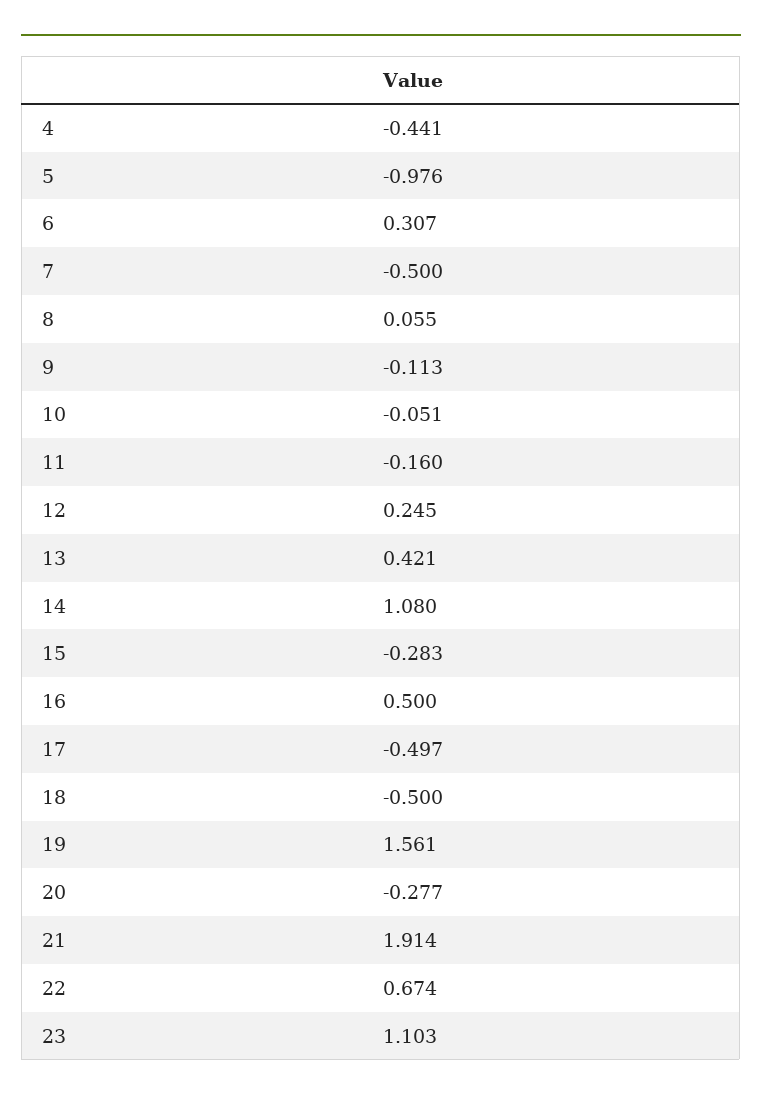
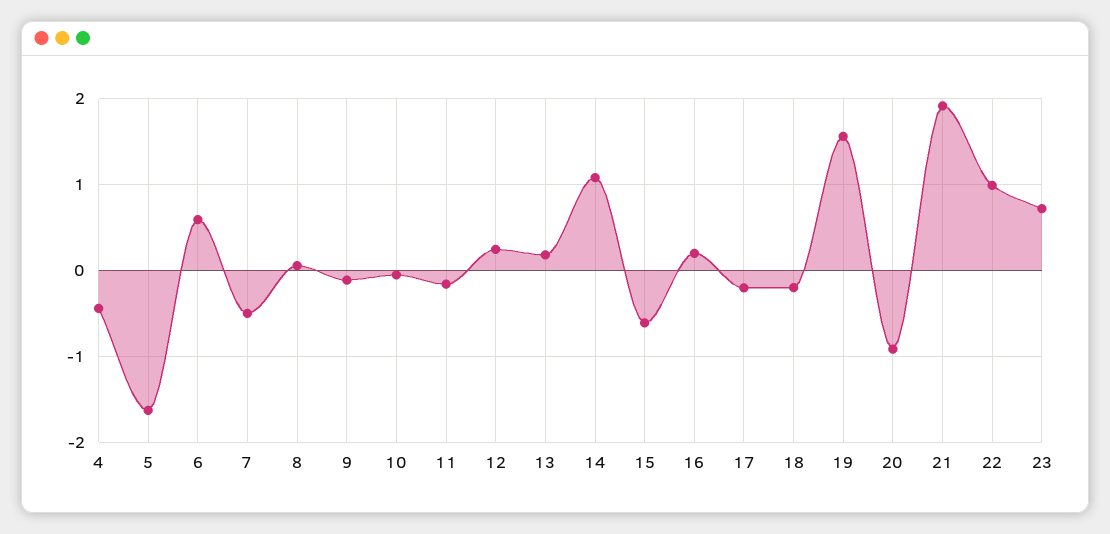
5: -0.976 -> -1.6
6: 0.307 -> 0.6
13: 0.421 -> 0.2
15: -0.283 -> -0.6
16: 0.5 -> 0.2
17: -0.497 -> -0.2
18: -0.5 -> -0.2
20: -0.277 -> -0.9
22: 0.674 -> 1
23: 1.103 -> 0.7

